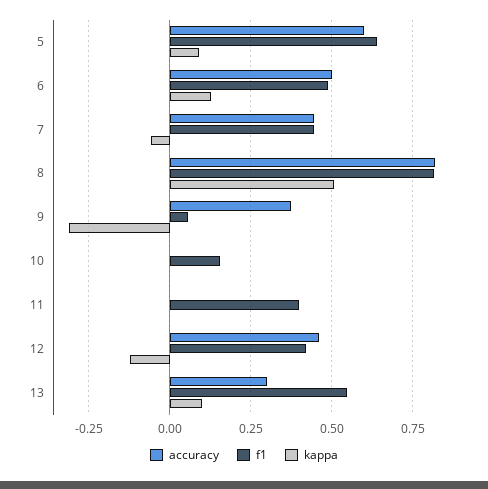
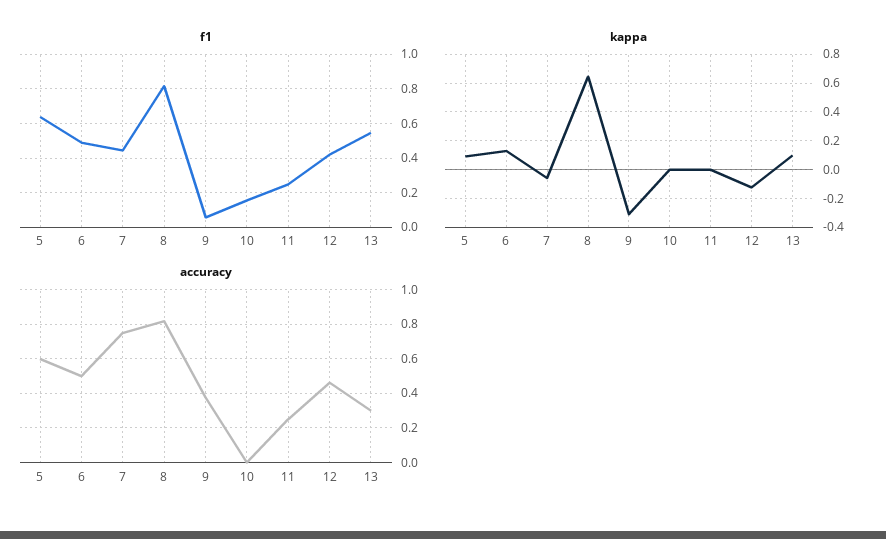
accuracy, 7: 0.45 -> 0.75
kappa, 8: 0.5 -> 0.65
accuracy, 11: 0 -> 0.25
f1, 11: 0.4 -> 0.25

